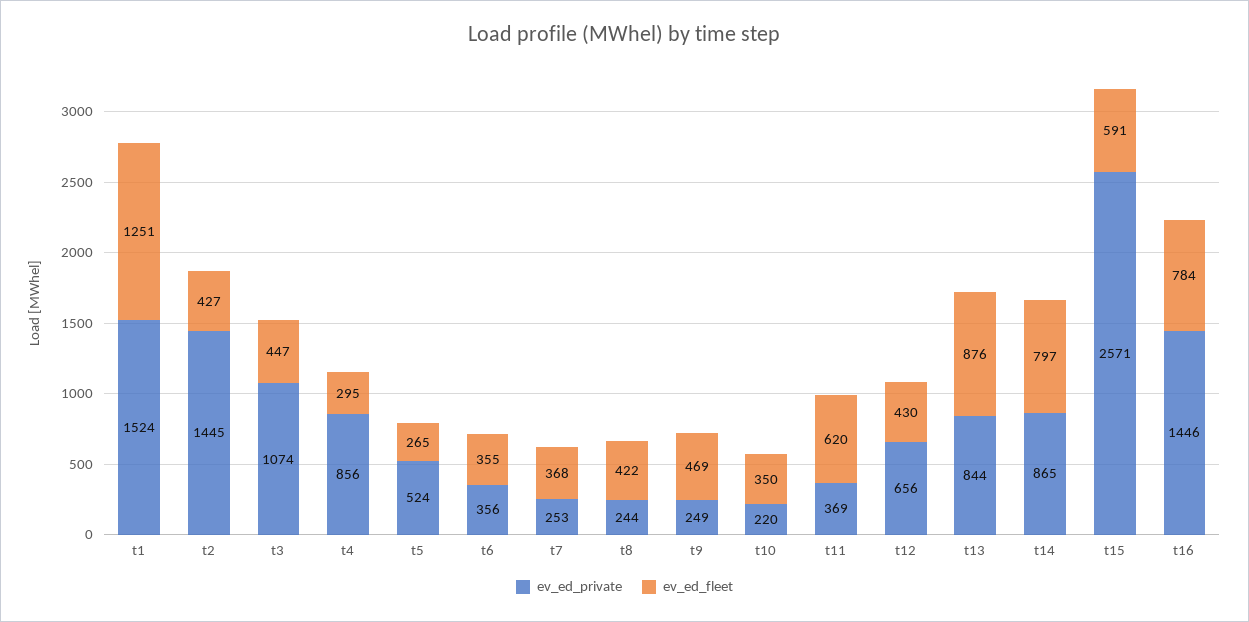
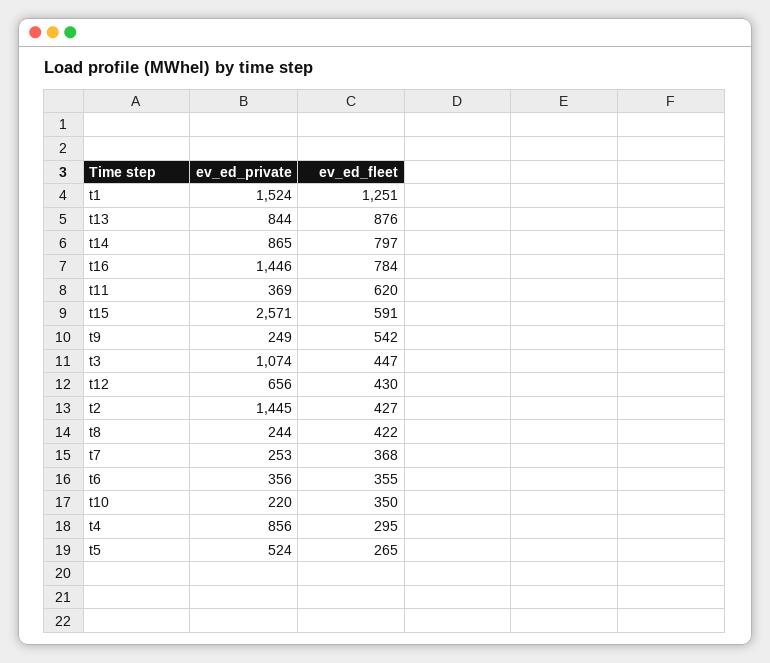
ev_ed_fleet, t9: 469 -> 542

